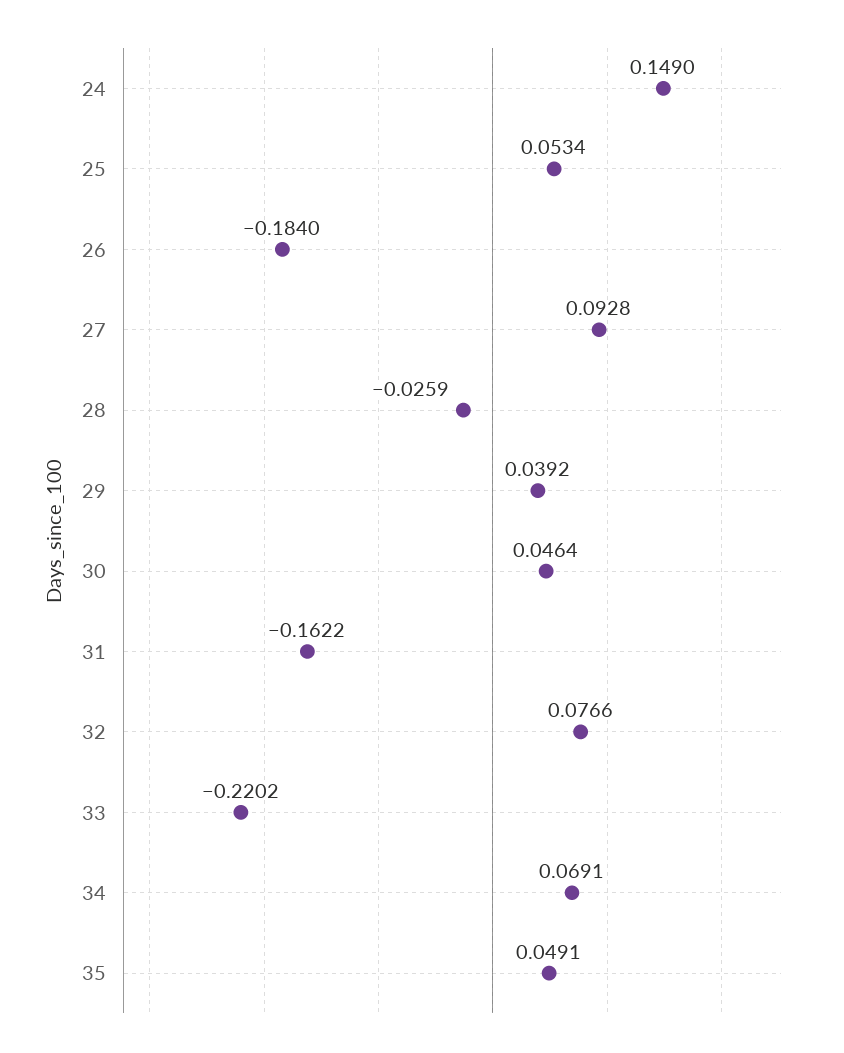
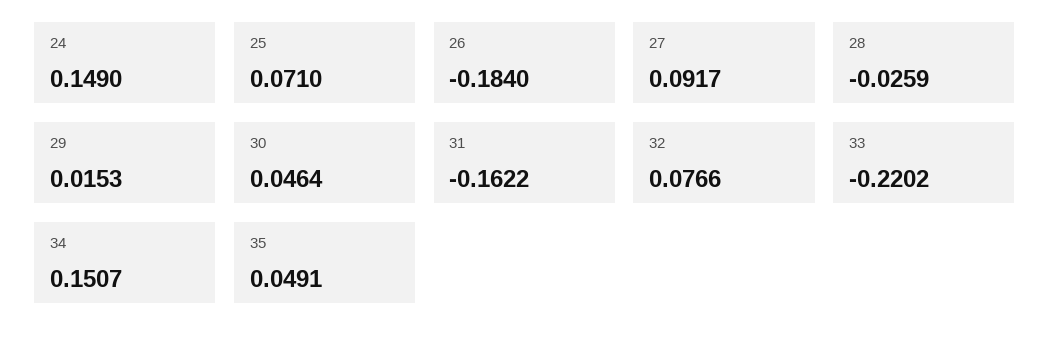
25: 0.0534 -> 0.071
27: 0.0928 -> 0.0917
29: 0.0392 -> 0.0153
34: 0.0691 -> 0.1507

